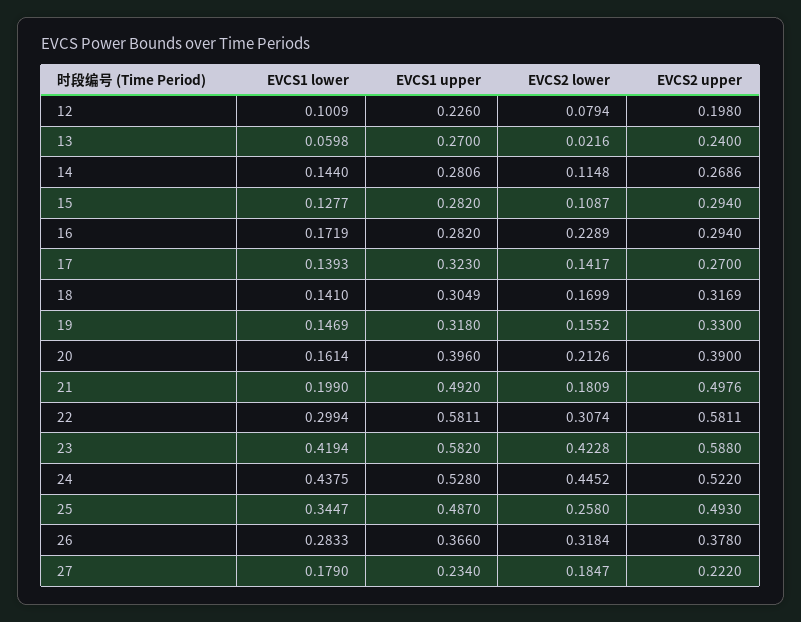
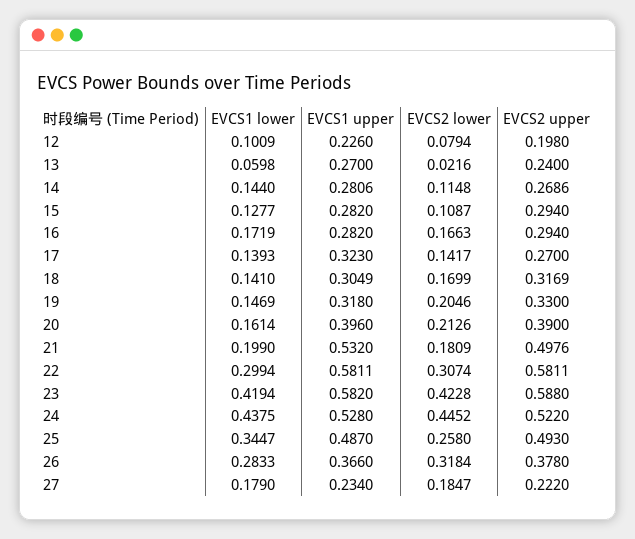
EVCS2 lower, 16: 0.2289 -> 0.1663
EVCS2 lower, 19: 0.1552 -> 0.2046
EVCS1 upper, 21: 0.492 -> 0.532

